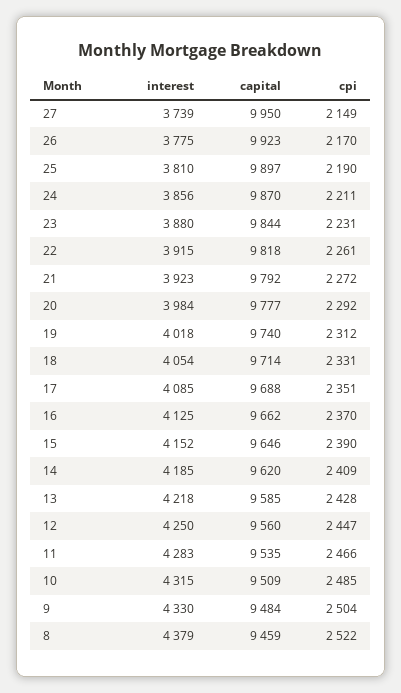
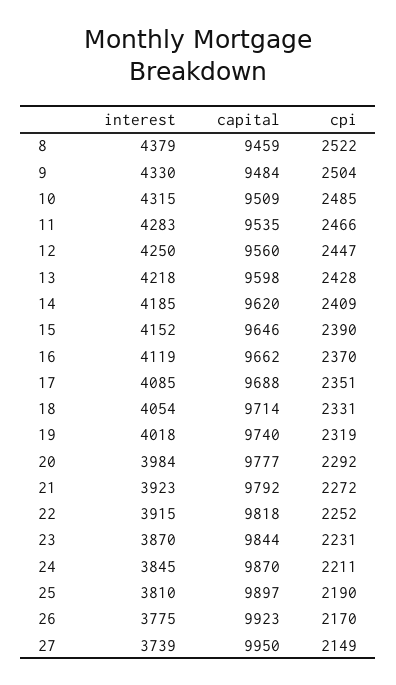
interest, 24: 3856 -> 3845
interest, 23: 3880 -> 3870
cpi, 22: 2261 -> 2252
cpi, 19: 2312 -> 2319
interest, 16: 4125 -> 4119
capital, 13: 9585 -> 9598

